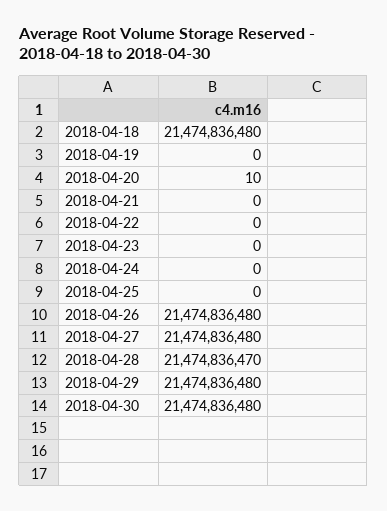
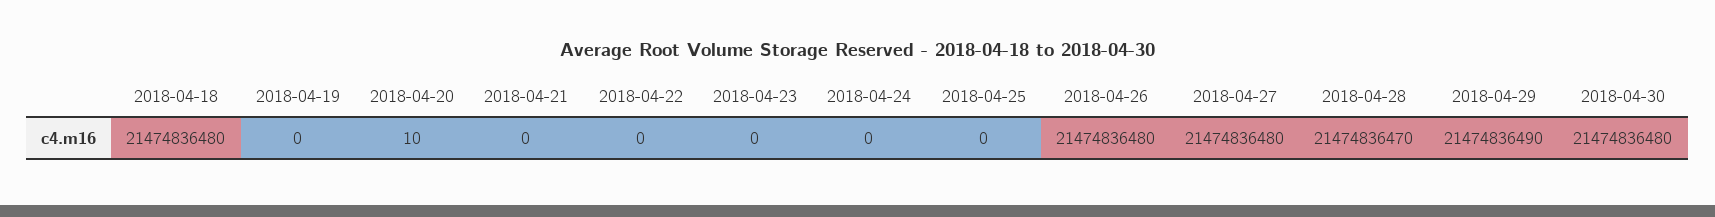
2018-04-29: 21474836480 -> 21474836490

